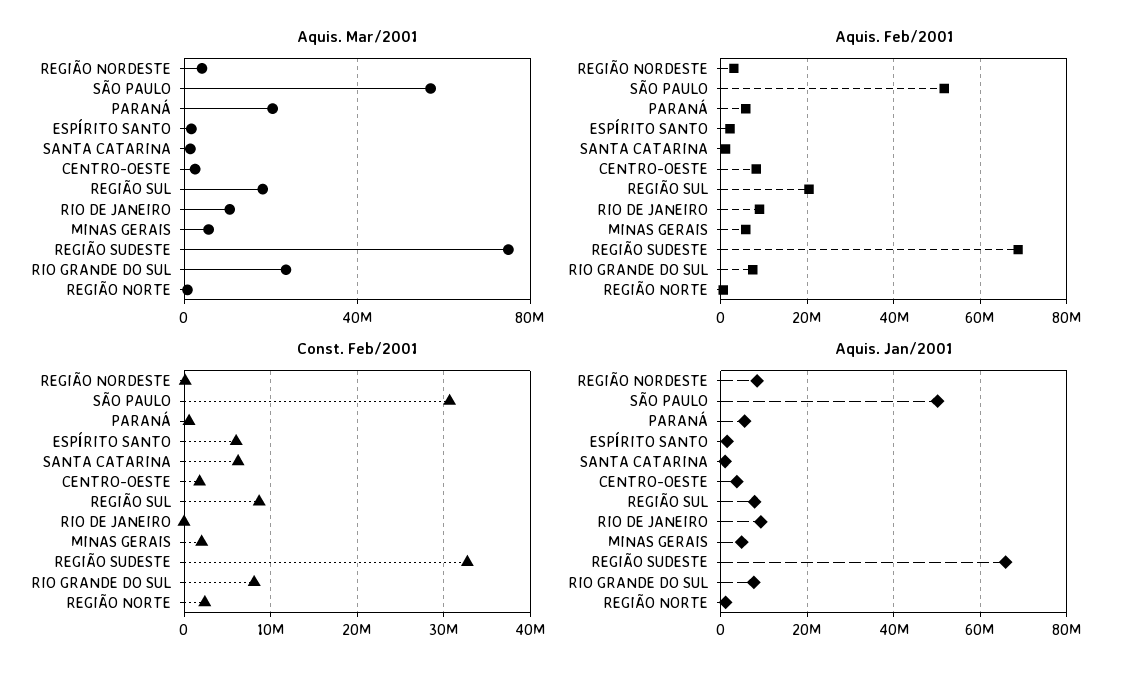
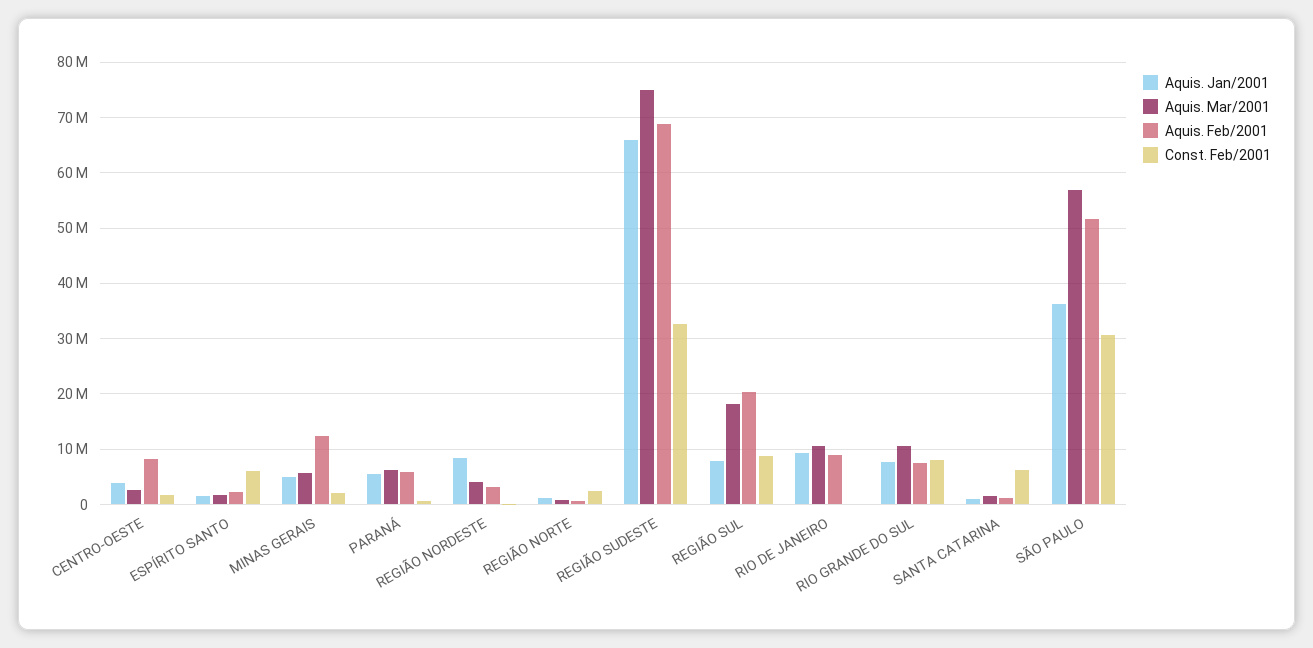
Aquis. Mar/2001, PARANÁ: 20000000 -> 6000000
Aquis. Mar/2001, RIO GRANDE DO SUL: 25000000 -> 10000000
Aquis. Feb/2001, MINAS GERAIS: 6000000 -> 12000000
Aquis. Jan/2001, SÃO PAULO: 50000000 -> 36000000

